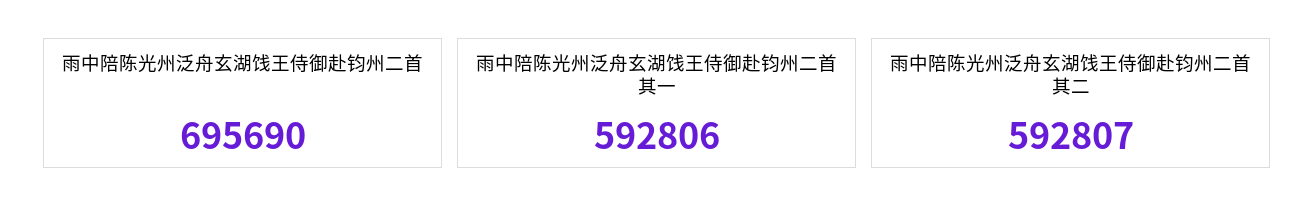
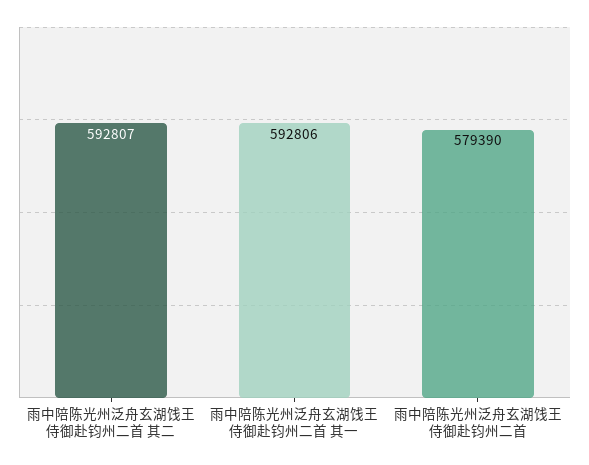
雨中陪陈光州泛舟玄湖饯王侍御赴钧州二首: 695690 -> 579390

